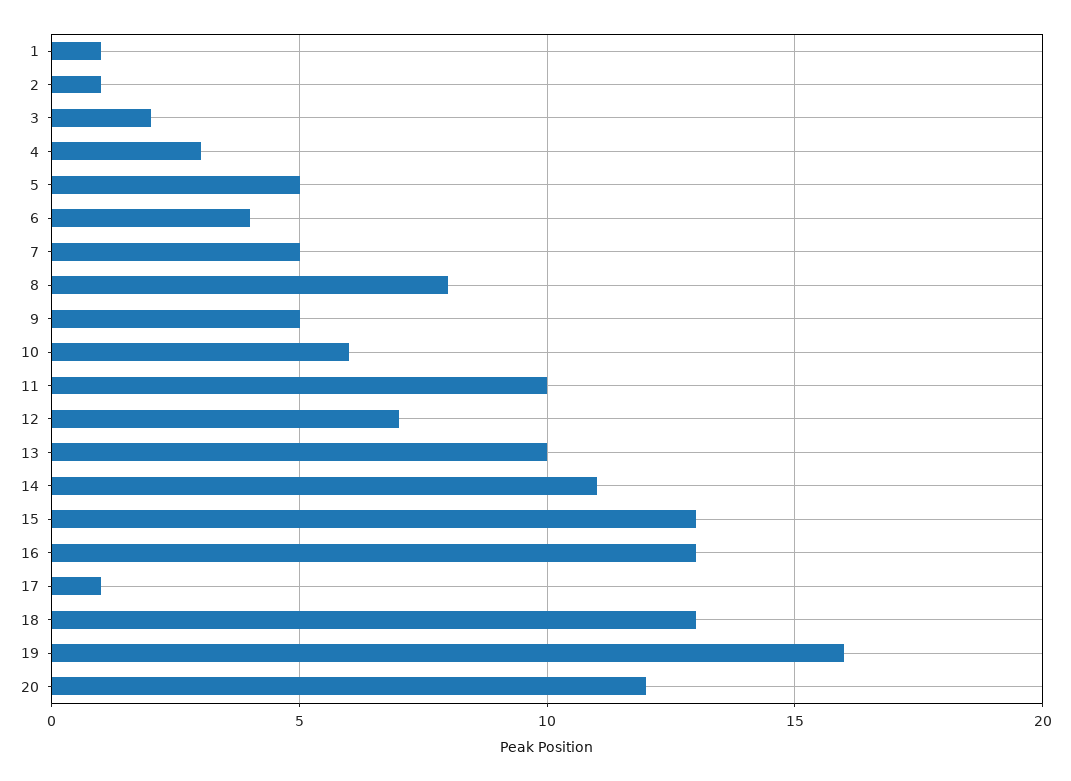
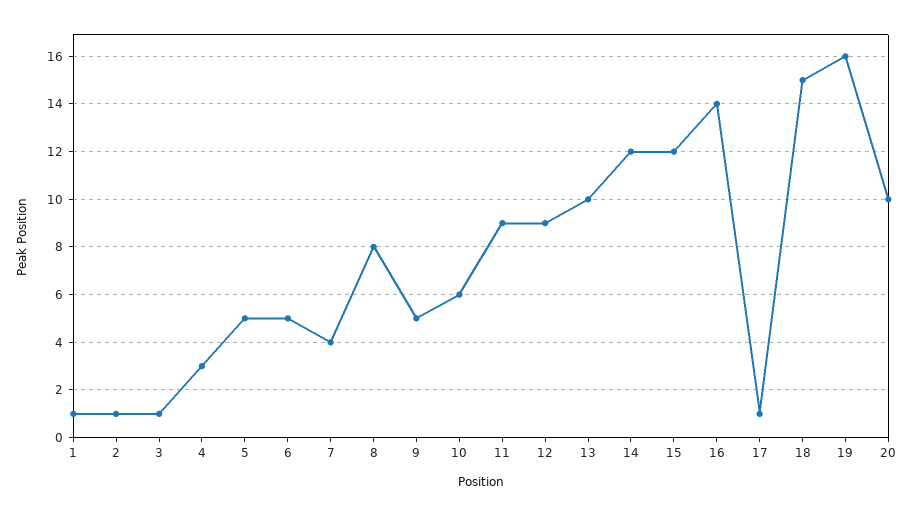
3: 2 -> 1
6: 4 -> 5
7: 5 -> 4
11: 10 -> 9
12: 7 -> 9
14: 11 -> 12
15: 13 -> 12
16: 13 -> 14
18: 13 -> 15
20: 12 -> 10

